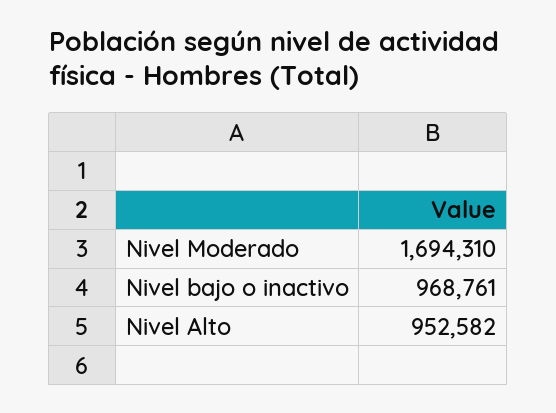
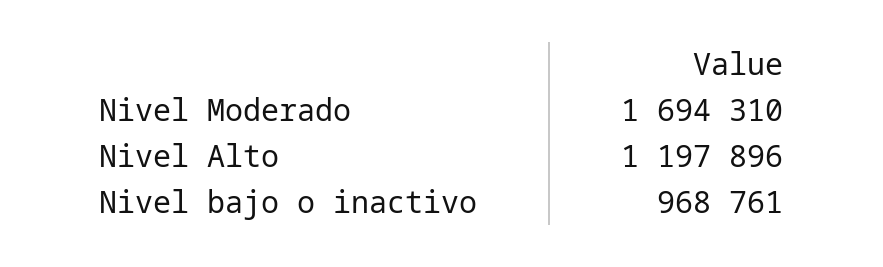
Nivel Alto: 952582 -> 1197896

